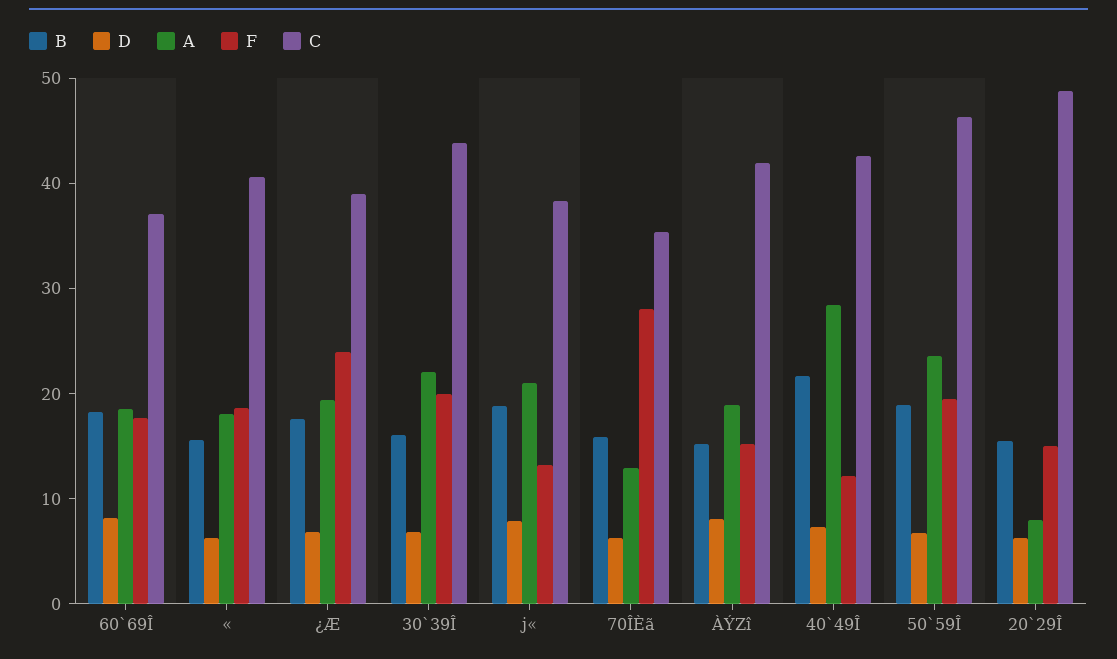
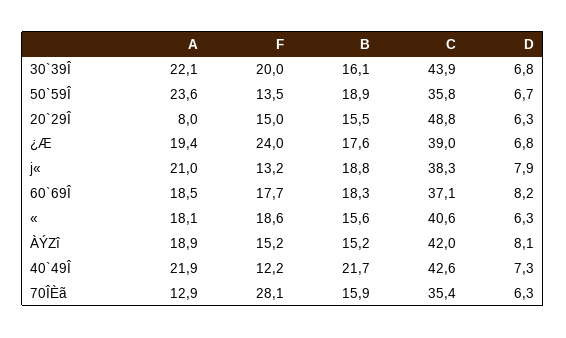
A, 40`49Î: 28 -> 21.9
F, 50`59Î: 20 -> 13.5
C, 50`59Î: 46 -> 35.8

